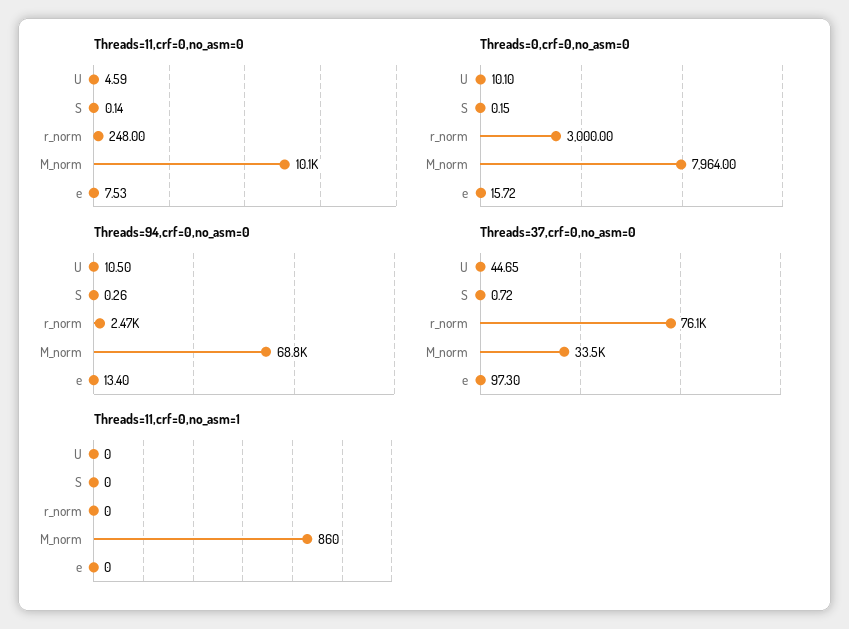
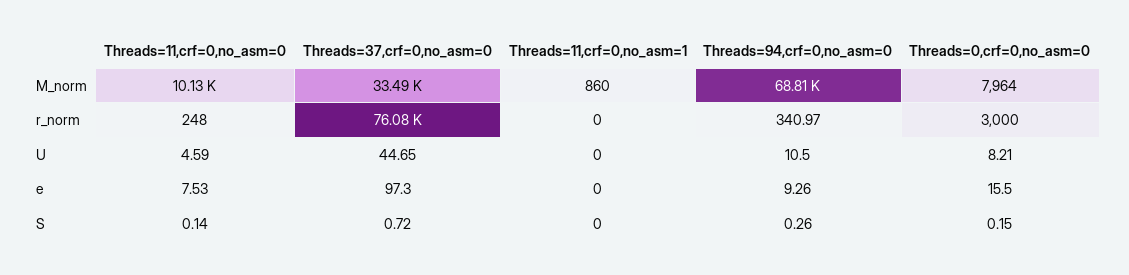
Threads=0,crf=0,no_asm=0, U: 10.1 -> 8.21
Threads=0,crf=0,no_asm=0, e: 15.72 -> 15.5
Threads=94,crf=0,no_asm=0, r_norm: 2470 -> 340.97
Threads=94,crf=0,no_asm=0, e: 13.4 -> 9.26

